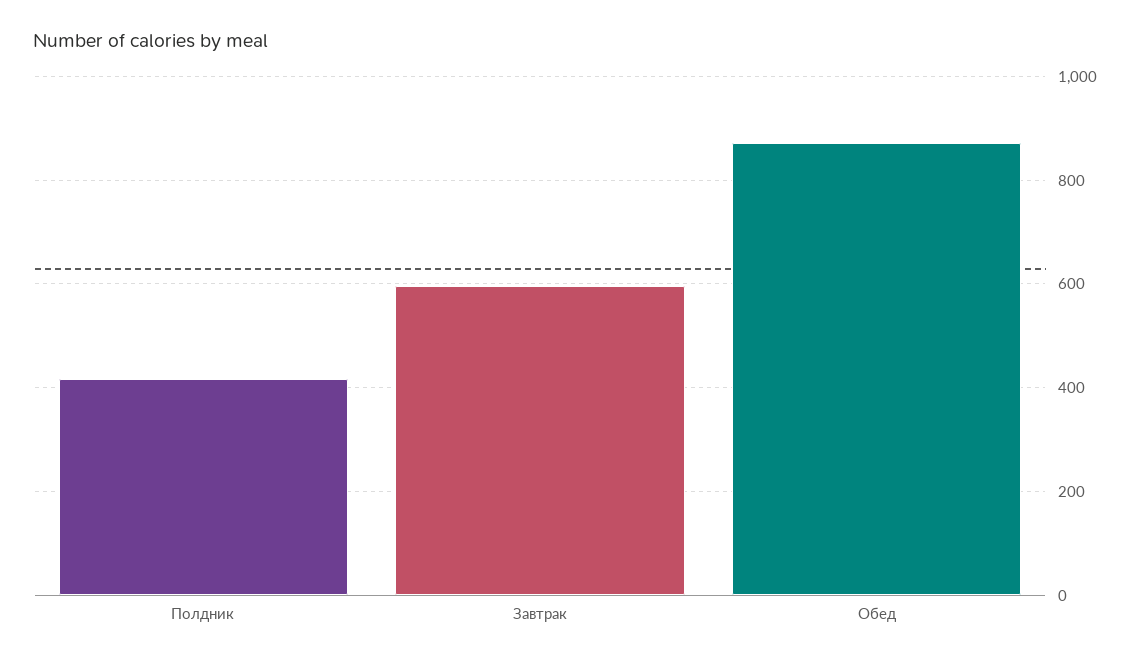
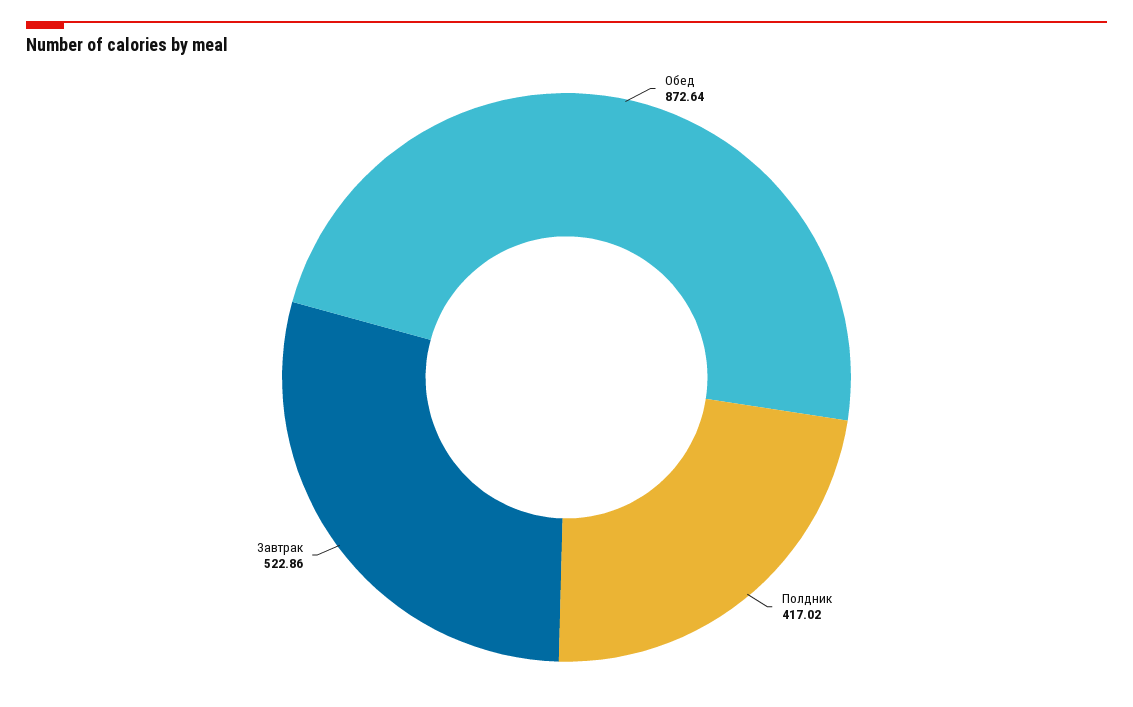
Завтрак: 600 -> 522.86

